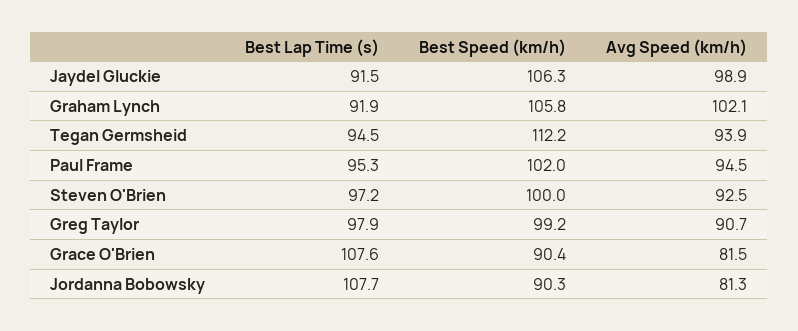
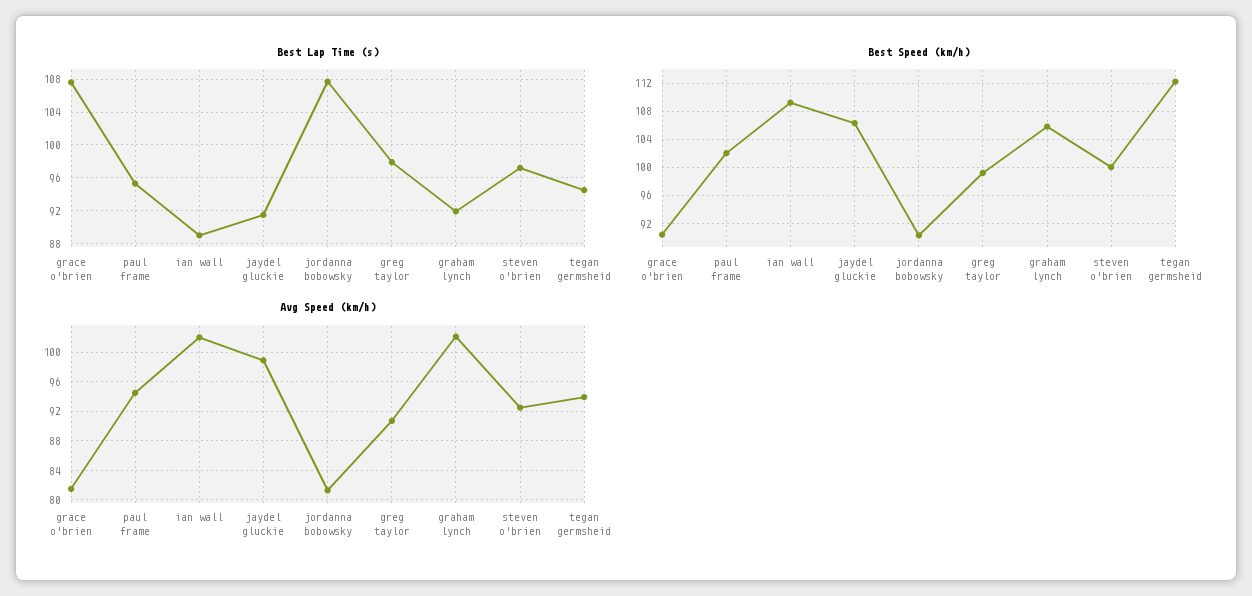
Best Lap Time (s), ian wall: none -> 89
Best Speed (km/h), ian wall: none -> 109
Avg Speed (km/h), ian wall: none -> 102

